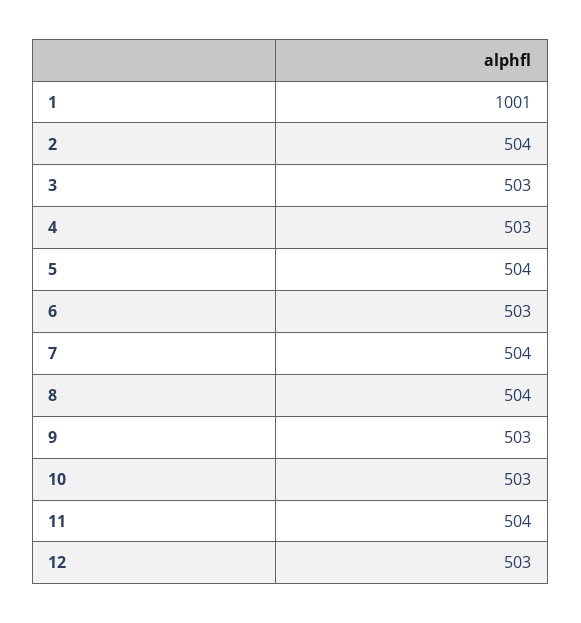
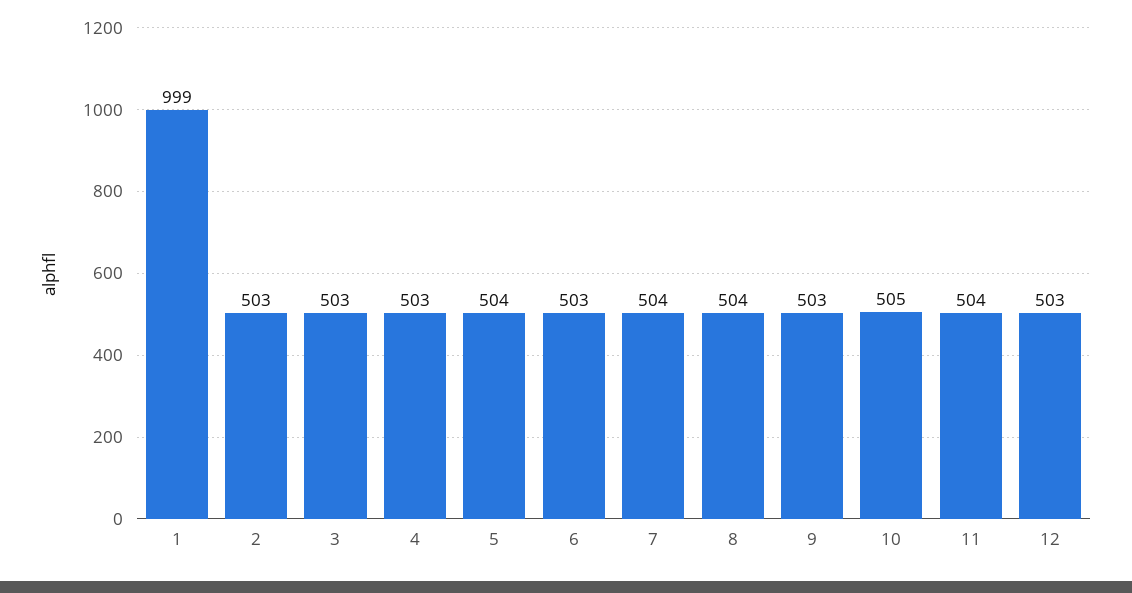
1: 1001 -> 999
2: 504 -> 503
10: 503 -> 505

